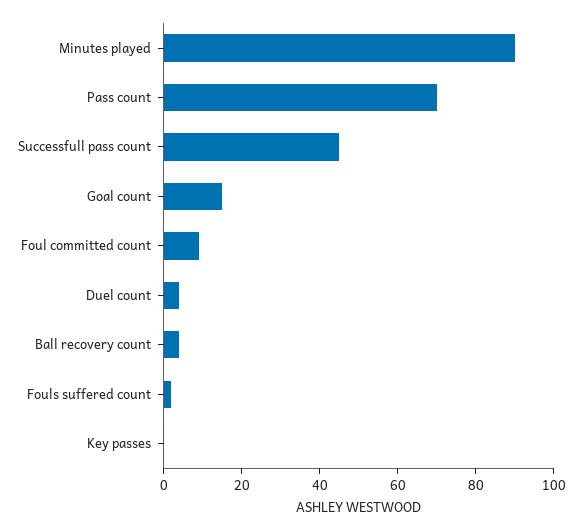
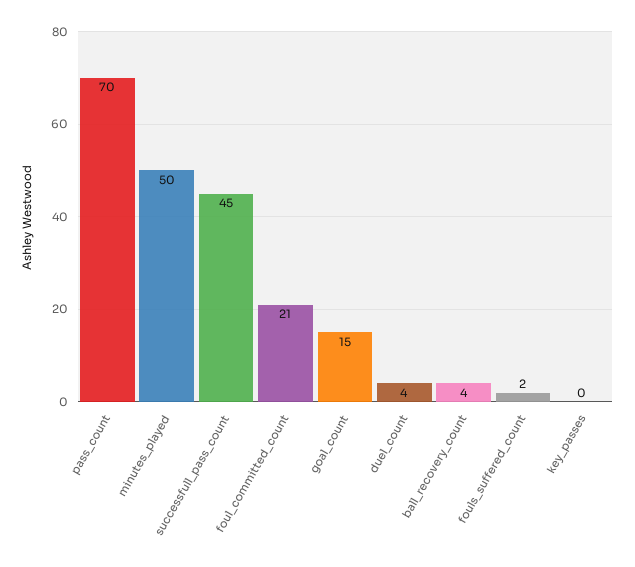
Minutes played: 90 -> 50
Foul committed count: 10 -> 21

